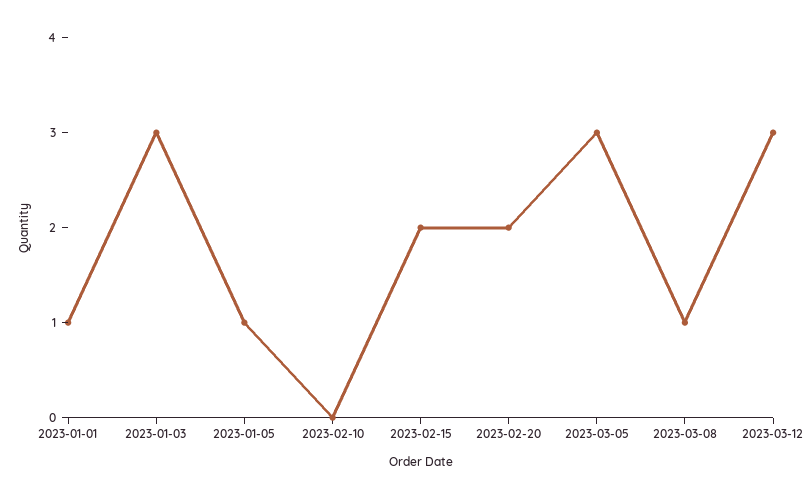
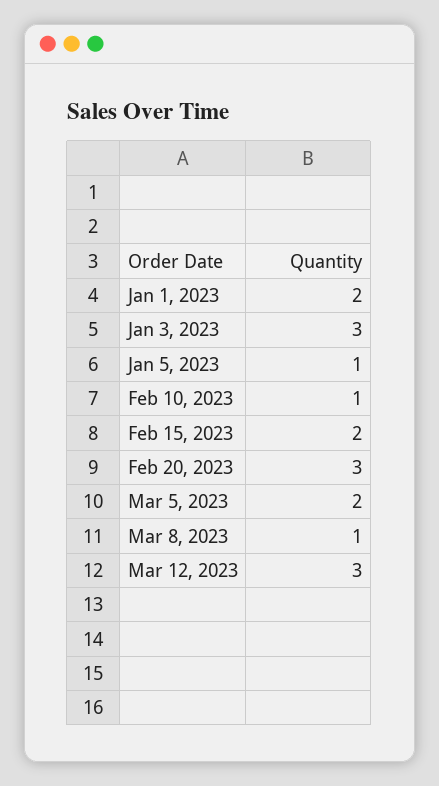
2023-01-01: 1 -> 2
2023-02-10: 0 -> 1
2023-02-20: 2 -> 3
2023-03-05: 3 -> 2

